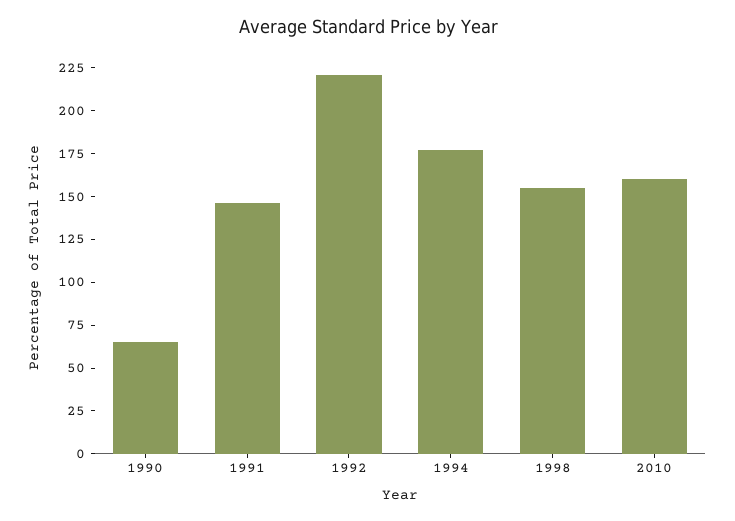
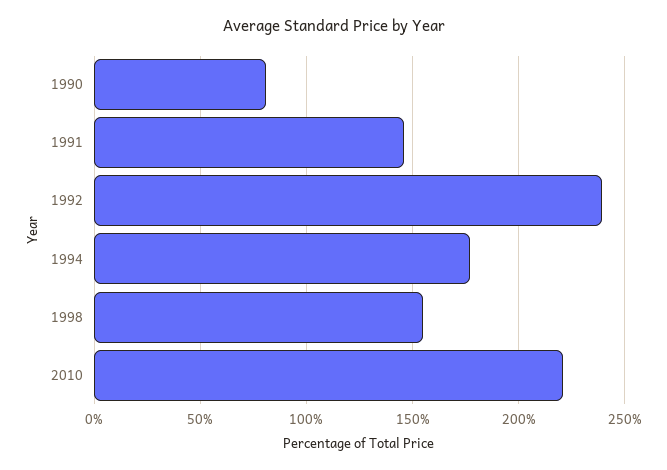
1990: 65 -> 80
1992: 220 -> 240
2010: 160 -> 220

